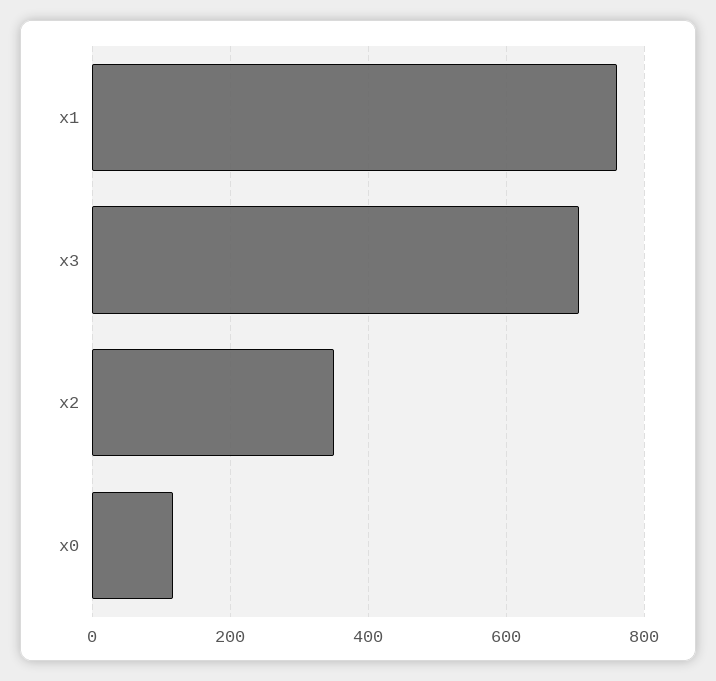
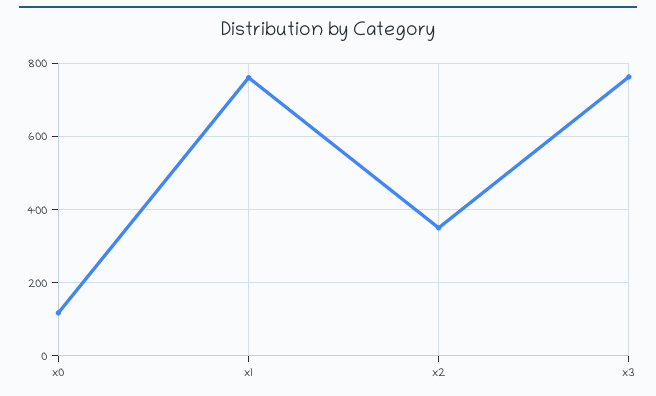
x3: 700 -> 760

